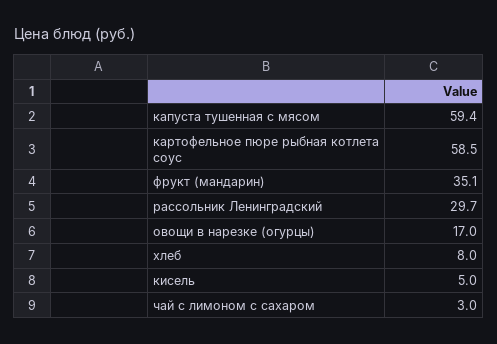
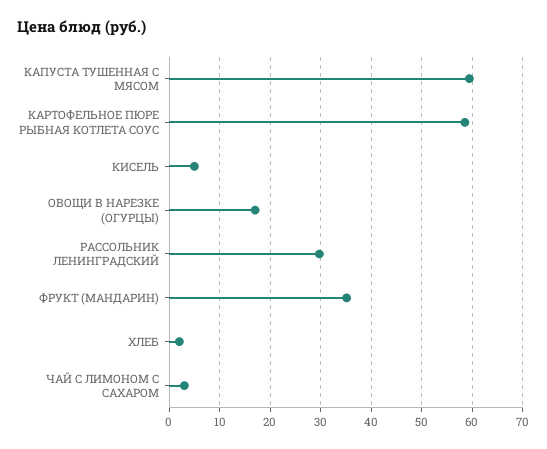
хлеб: 8 -> 2

